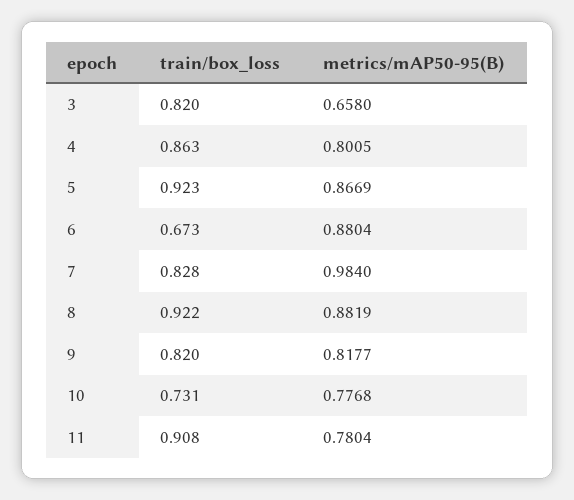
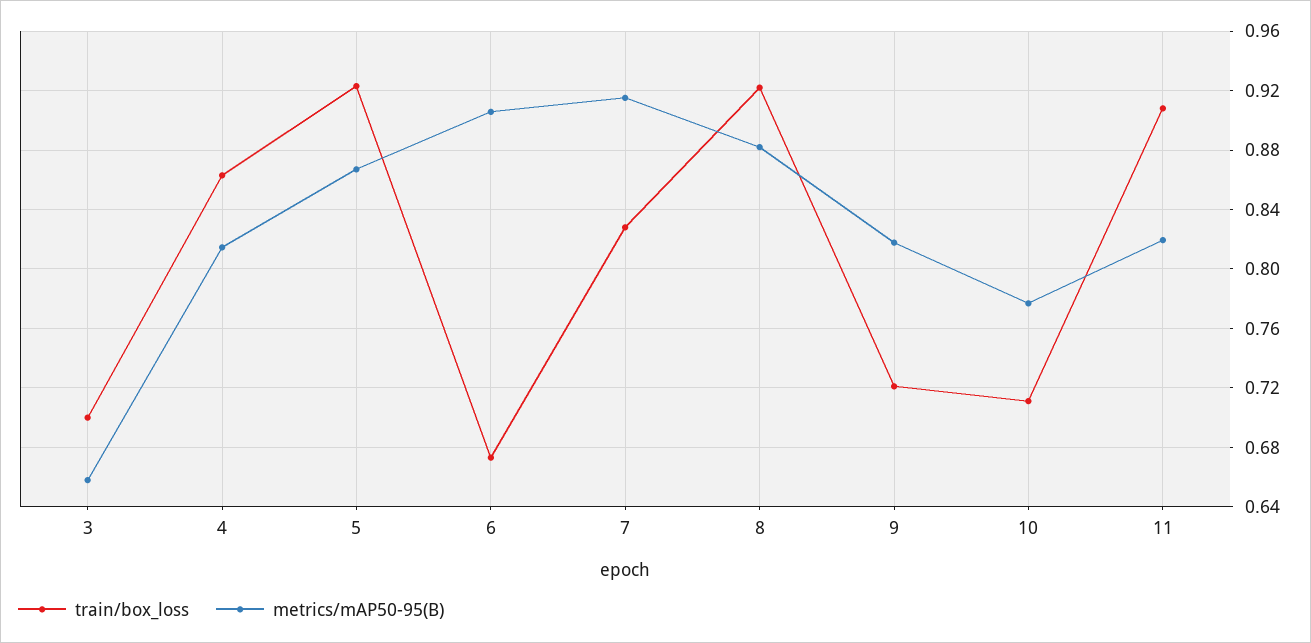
train/box_loss, 3: 0.82 -> 0.7
metrics/mAP50-95(B), 4: 0.8005 -> 0.815
metrics/mAP50-95(B), 6: 0.8804 -> 0.905
metrics/mAP50-95(B), 7: 0.984 -> 0.915
train/box_loss, 9: 0.82 -> 0.72
train/box_loss, 10: 0.731 -> 0.71
metrics/mAP50-95(B), 11: 0.7804 -> 0.82

